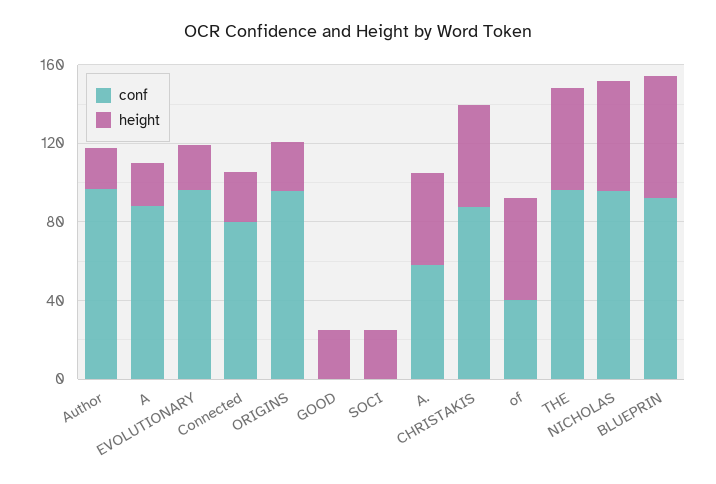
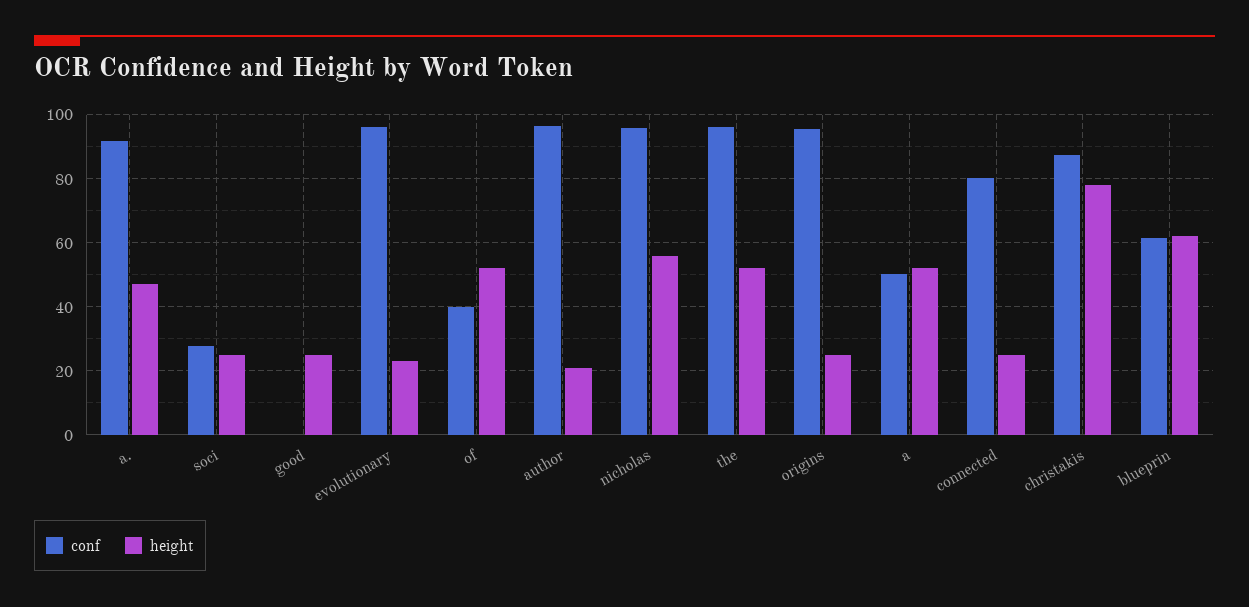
conf, A: 90 -> 50
height, A: 20 -> 52
conf, SOCI: 0 -> 28
conf, A.: 60 -> 92
height, CHRISTAKIS: 50 -> 78
conf, BLUEPRIN: 90 -> 62

